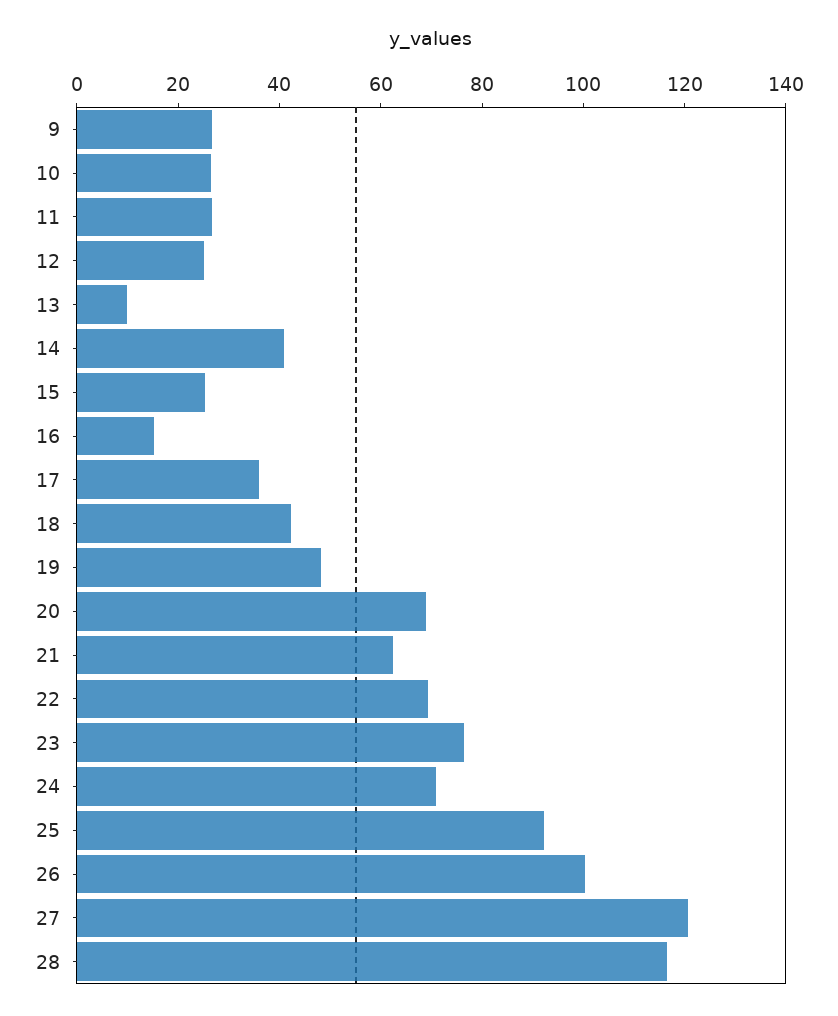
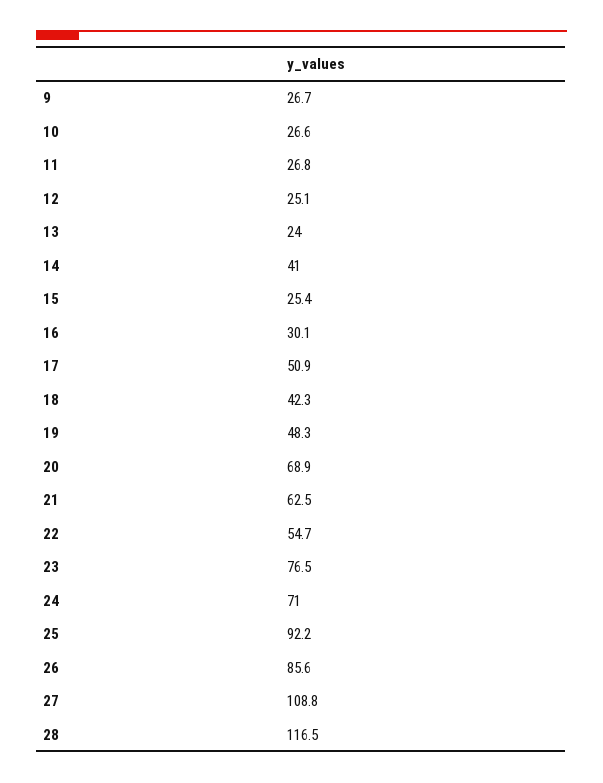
13: 10 -> 24
16: 15 -> 30.1
17: 35 -> 50.9
22: 70 -> 54.7
26: 100 -> 85.6
27: 120 -> 108.8

